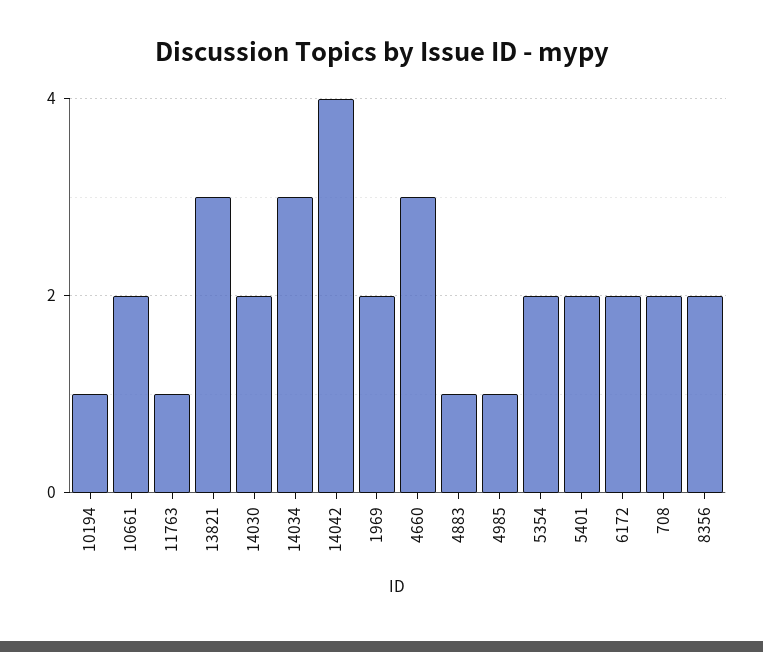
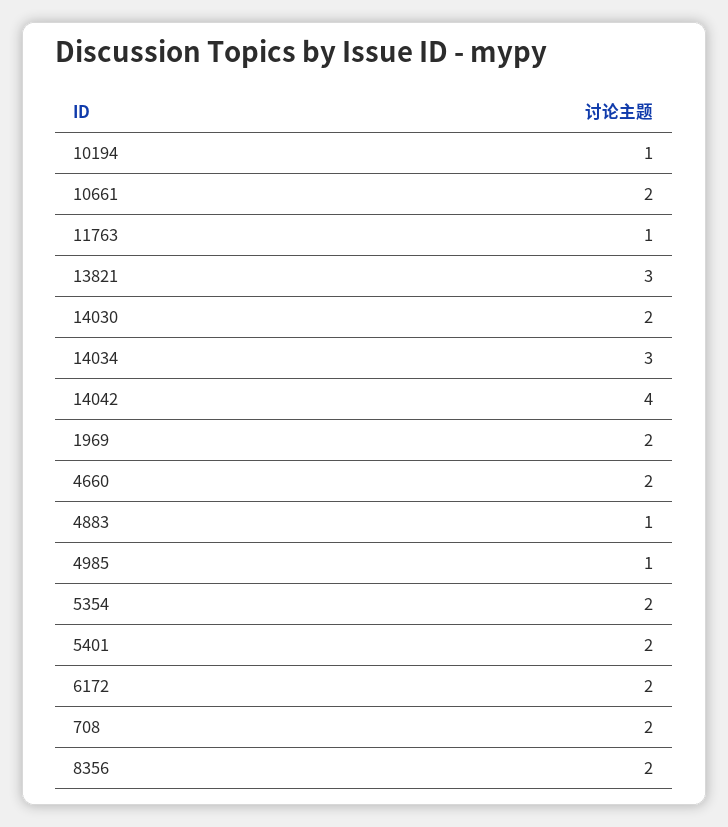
4660: 3 -> 2

